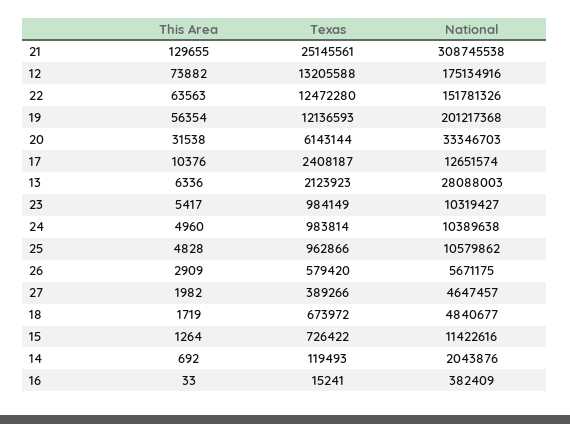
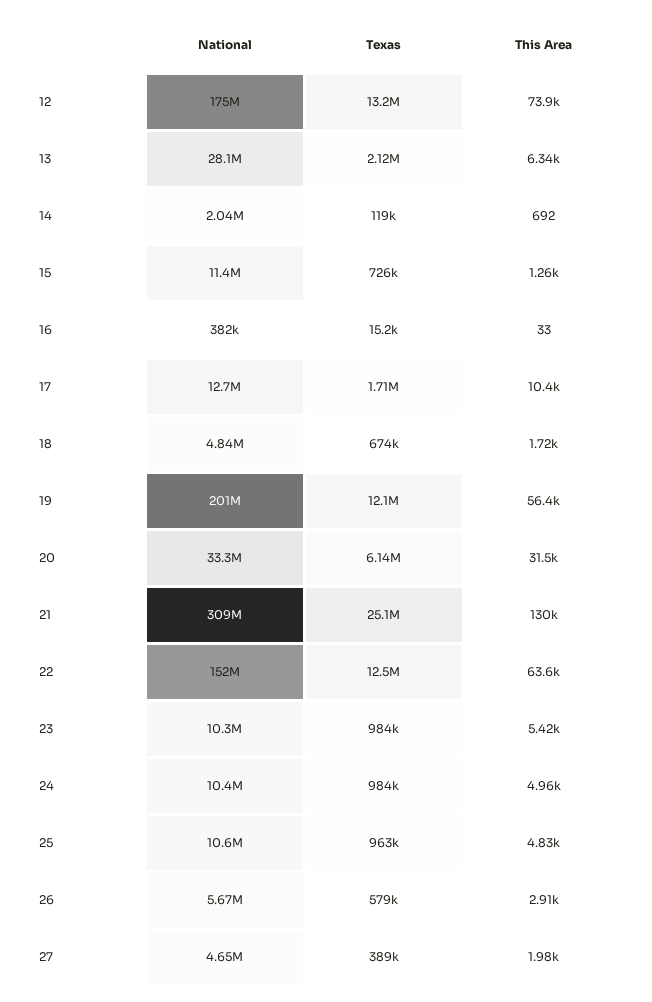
Texas, 17: 2408187 -> 1710000

